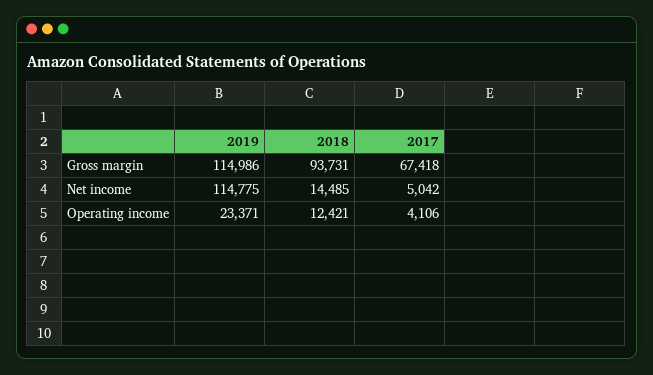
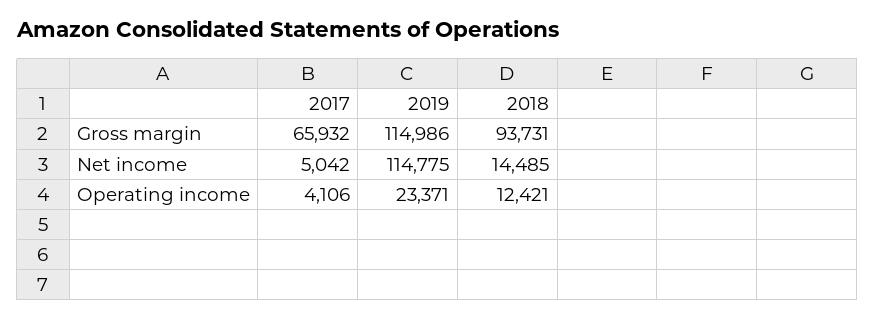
2017, Gross margin: 67418 -> 65932

